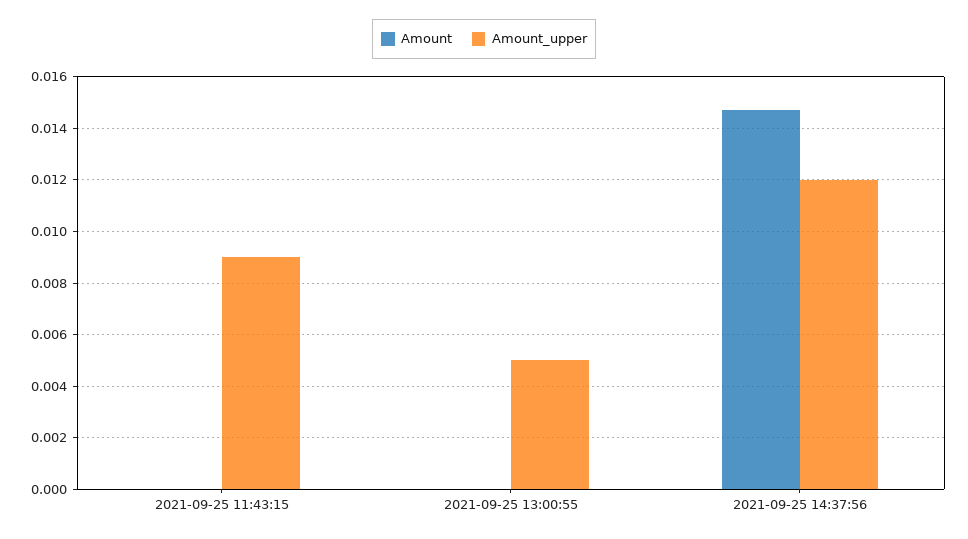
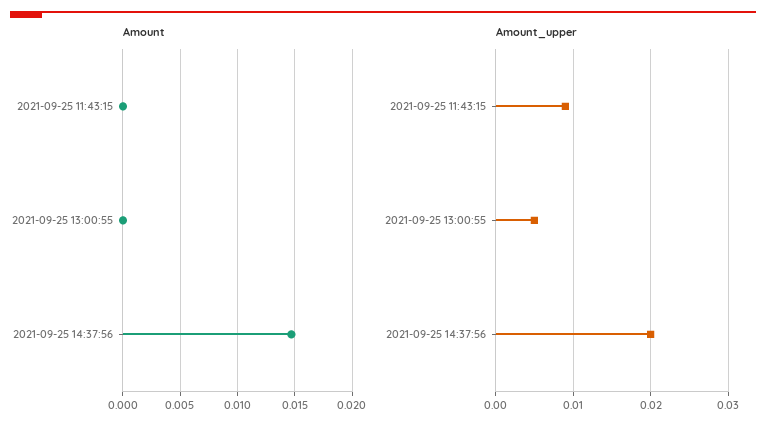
Amount_upper, 2021-09-25 14:37:56: 0.012 -> 0.02

